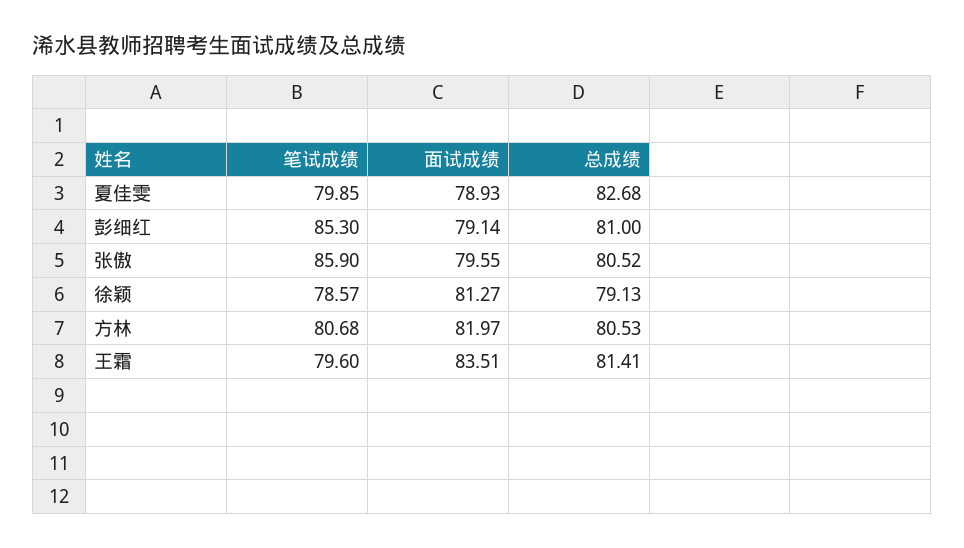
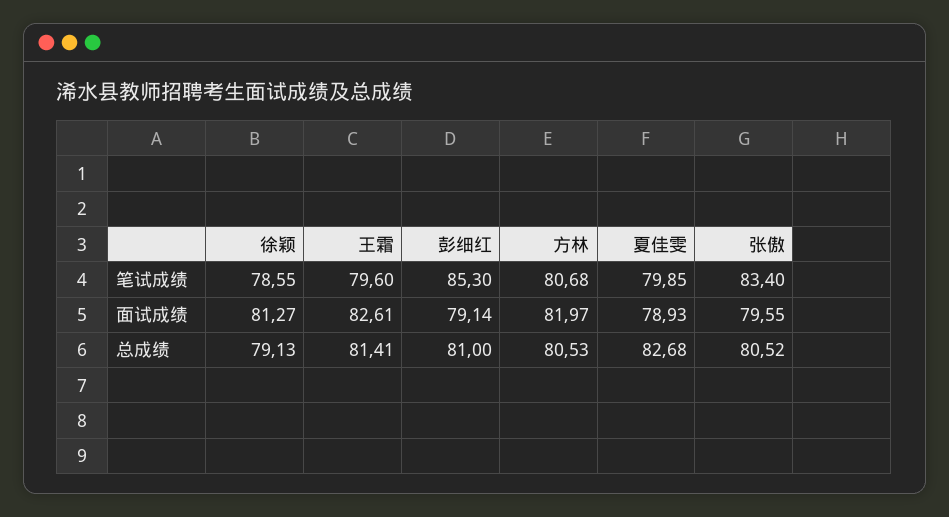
笔试成绩, 张傲: 85.9 -> 83.4
笔试成绩, 徐颖: 78.57 -> 78.55
面试成绩, 王霜: 83.51 -> 82.61

